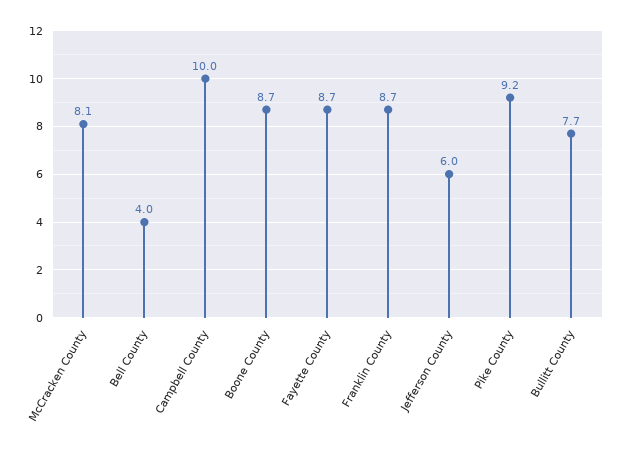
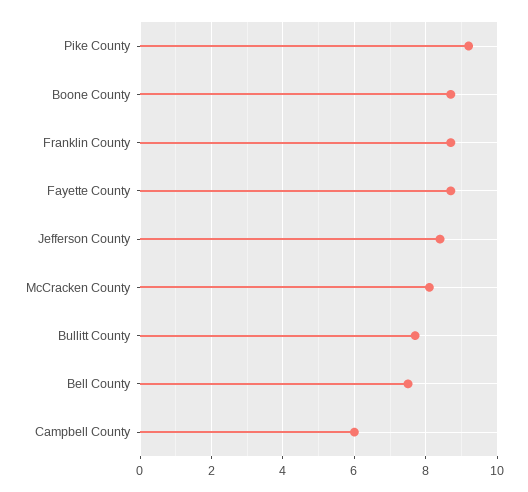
Bell County: 4 -> 7.5
Campbell County: 10 -> 6
Jefferson County: 6 -> 8.5

